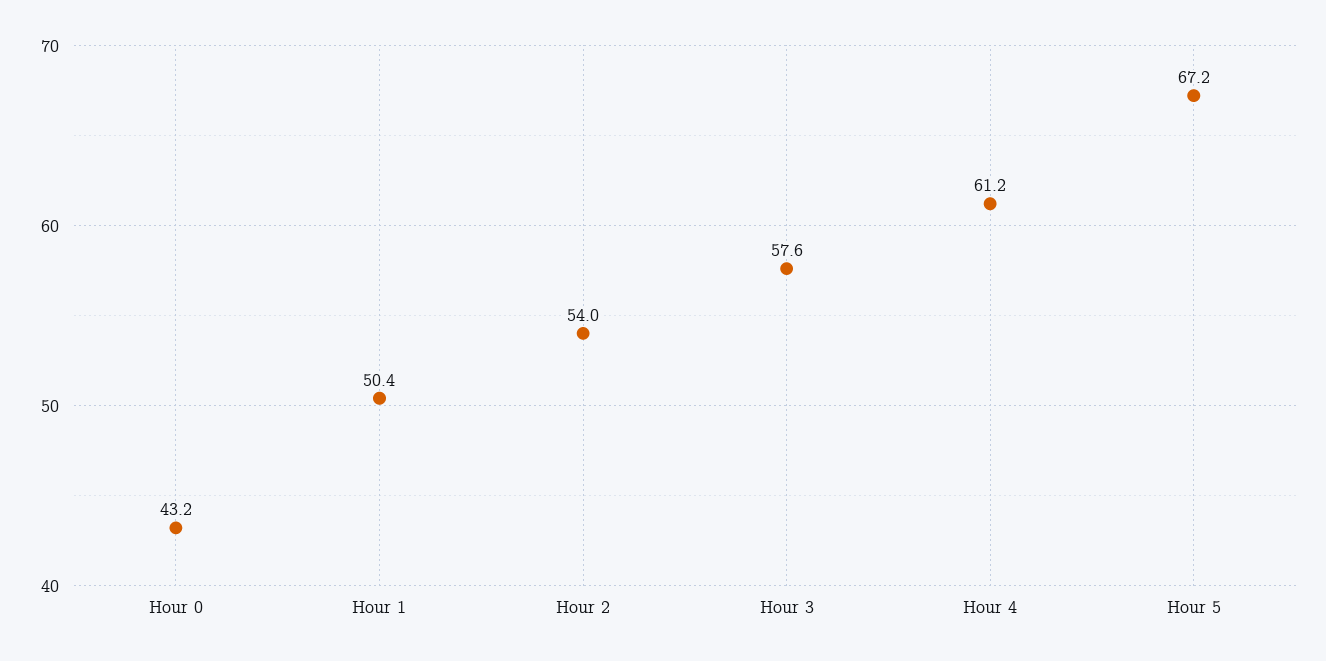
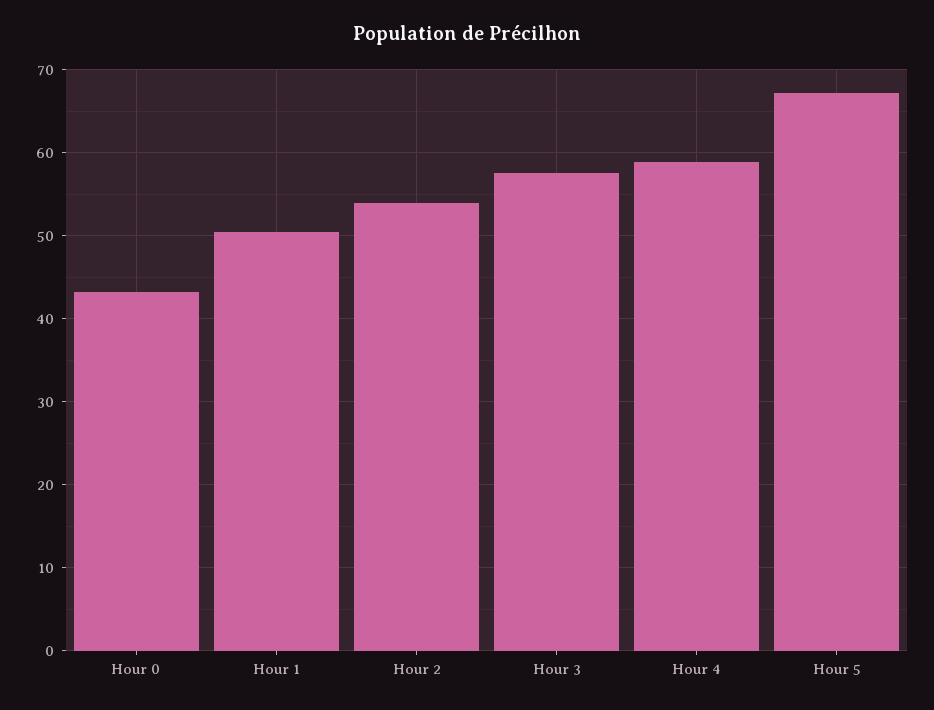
Hour 4: 61.2 -> 59

